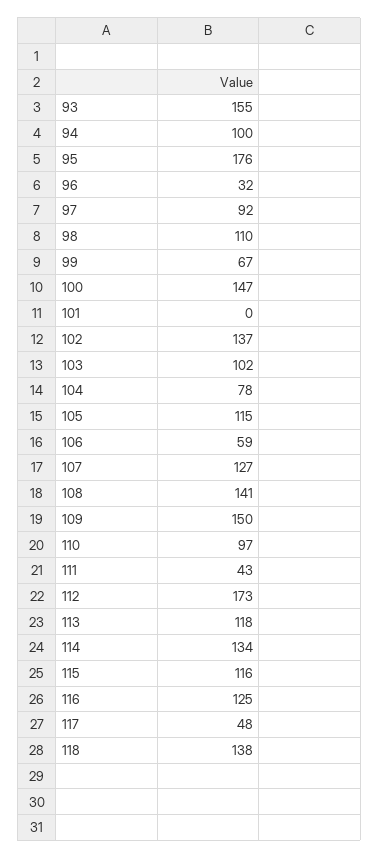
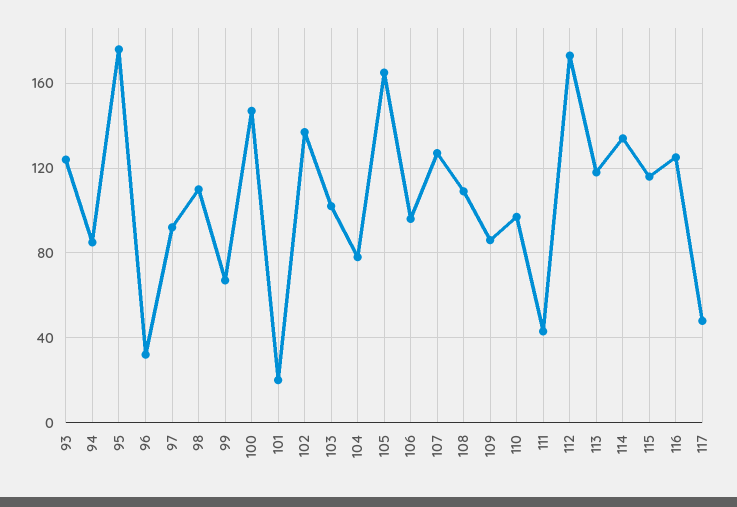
93: 155 -> 125
94: 100 -> 85
101: 0 -> 20
105: 115 -> 165
106: 59 -> 95
108: 141 -> 110
109: 150 -> 85
118: 138 -> none

